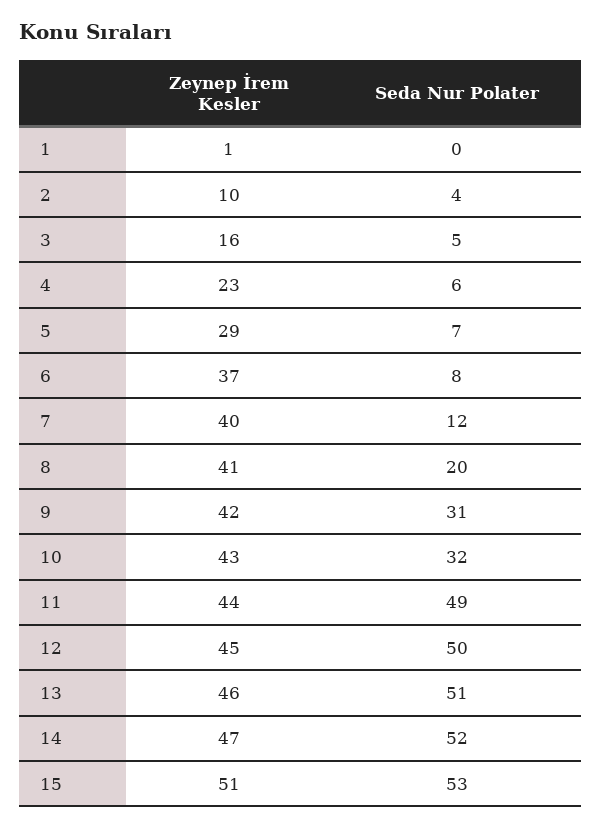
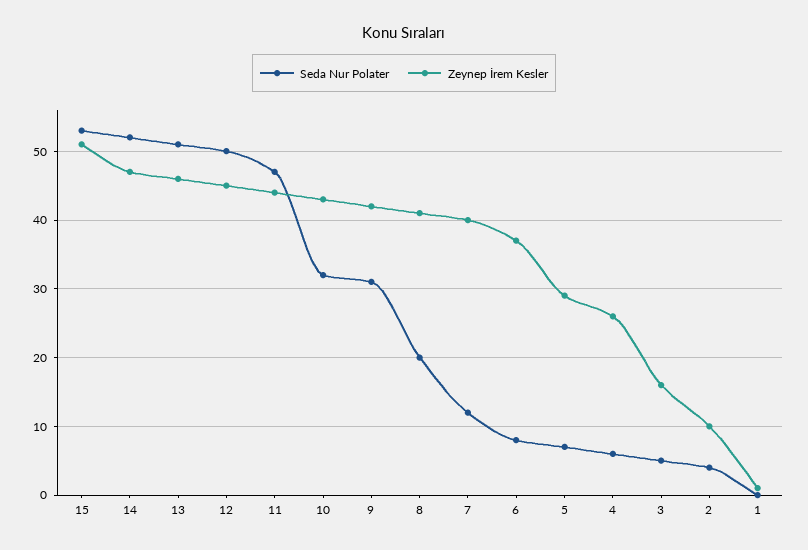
Zeynep İrem Kesler, 4: 23 -> 26
Seda Nur Polater, 11: 49 -> 47

